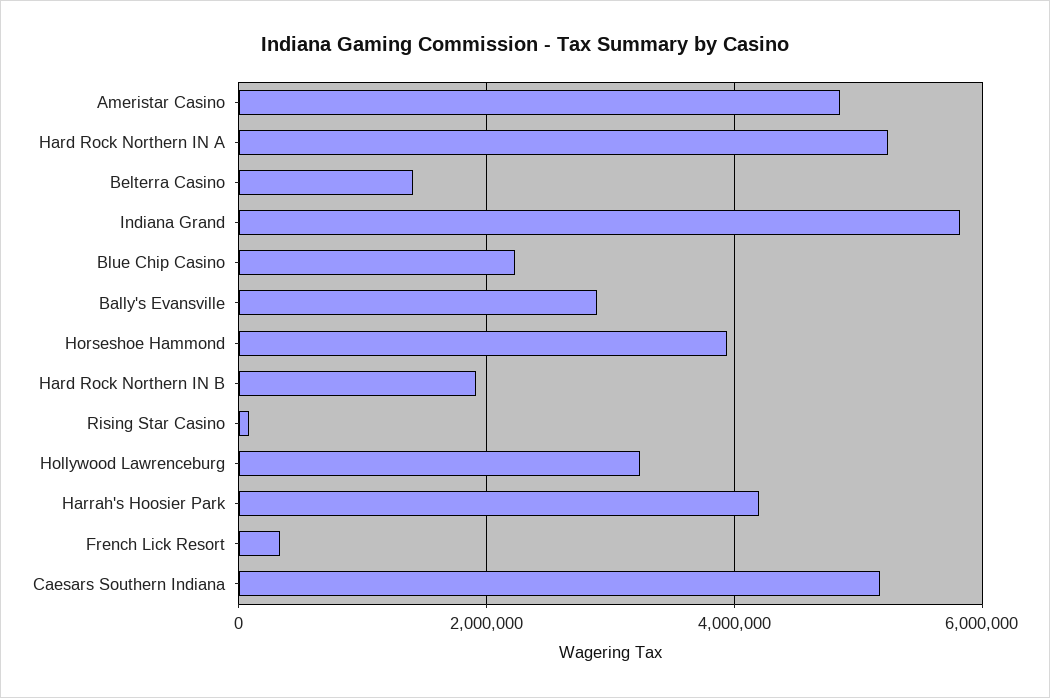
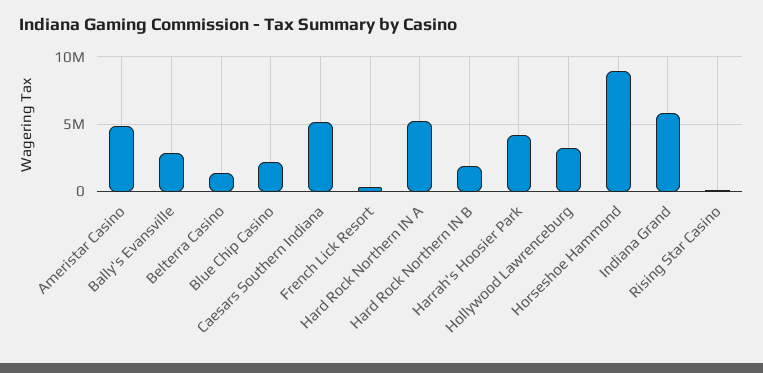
Horseshoe Hammond: 4000000 -> 9000000

